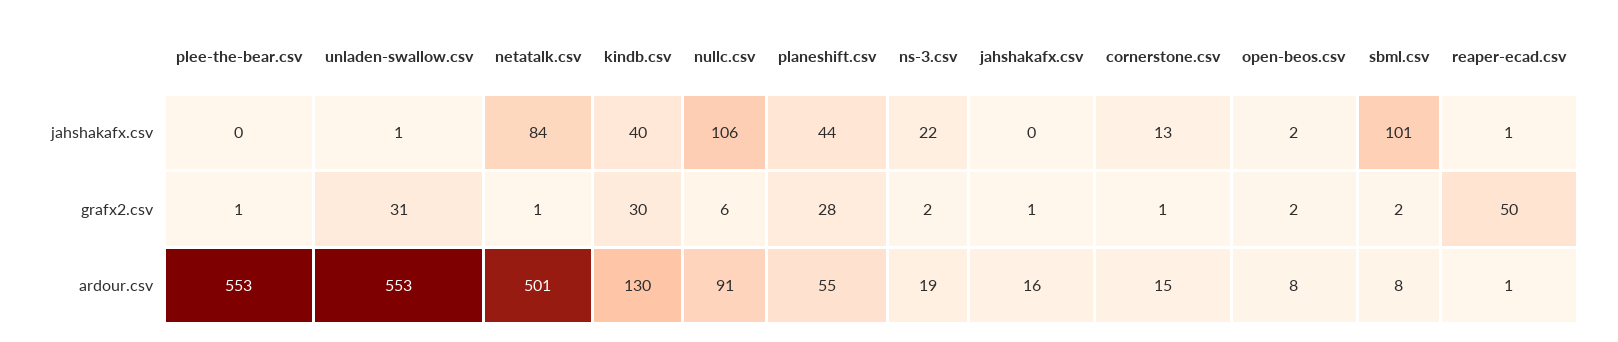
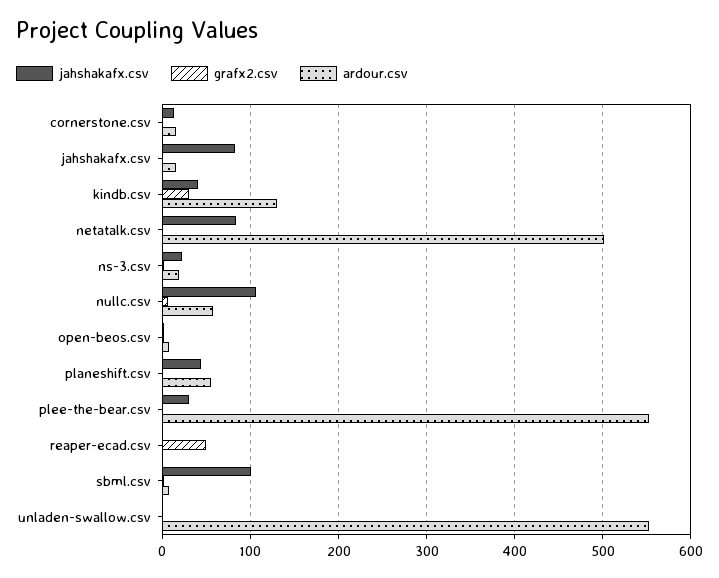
jahshakafx.csv, plee-the-bear.csv: 0 -> 30
jahshakafx.csv, jahshakafx.csv: 0 -> 80
grafx2.csv, unladen-swallow.csv: 31 -> 0
grafx2.csv, planeshift.csv: 28 -> 0
ardour.csv, nullc.csv: 91 -> 60

